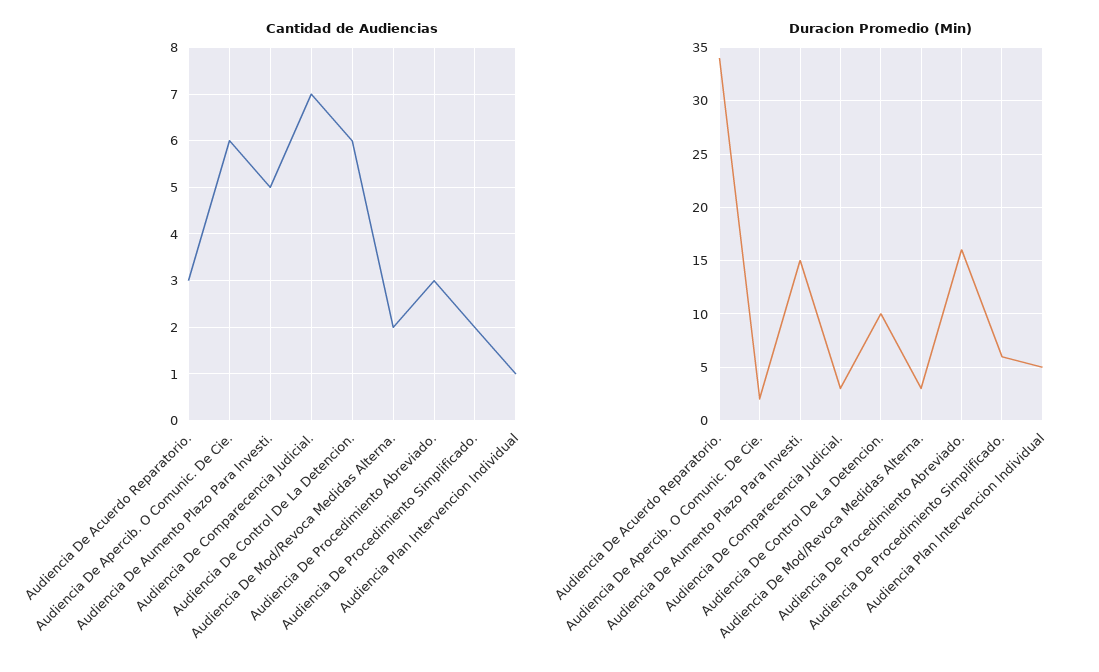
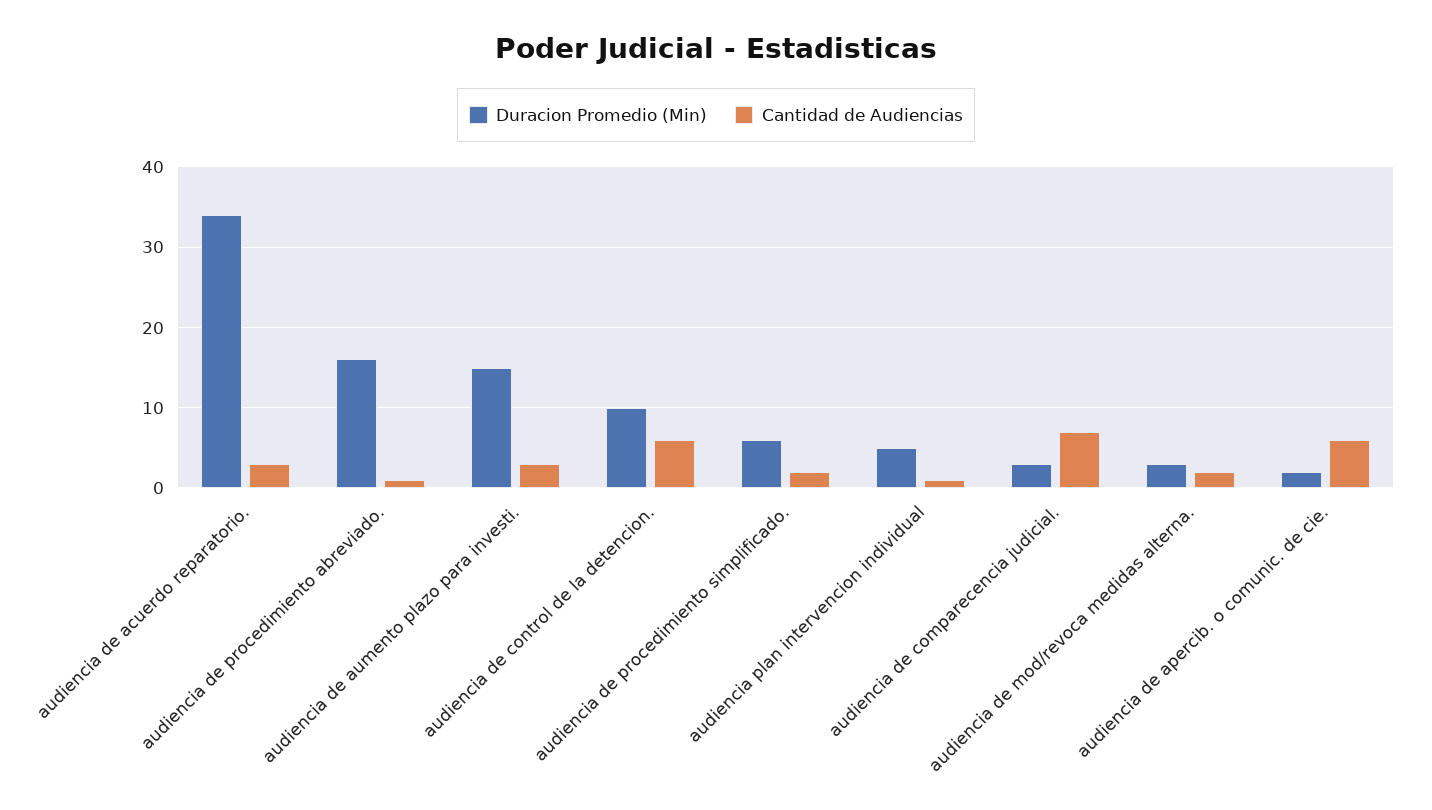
Cantidad de Audiencias, Audiencia De Aumento Plazo Para Investi.: 5 -> 3
Cantidad de Audiencias, Audiencia De Procedimiento Abreviado.: 3 -> 1

